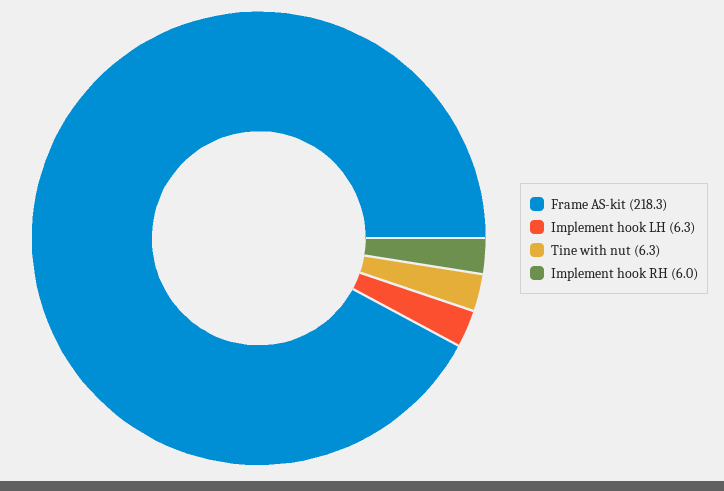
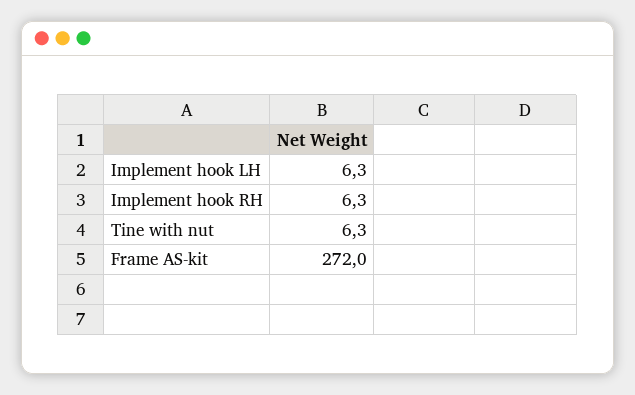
Frame AS-kit: 218.3 -> 272
Implement hook RH: 6 -> 6.3

